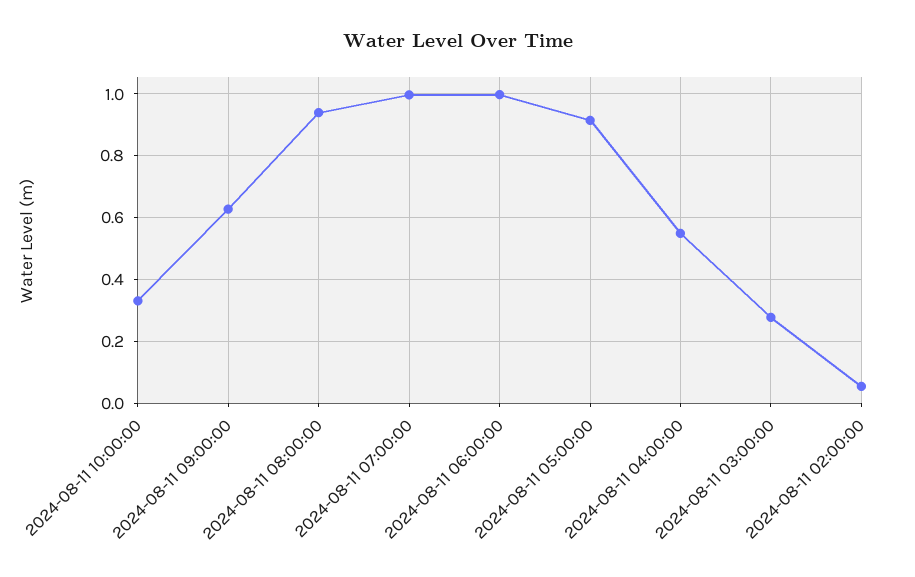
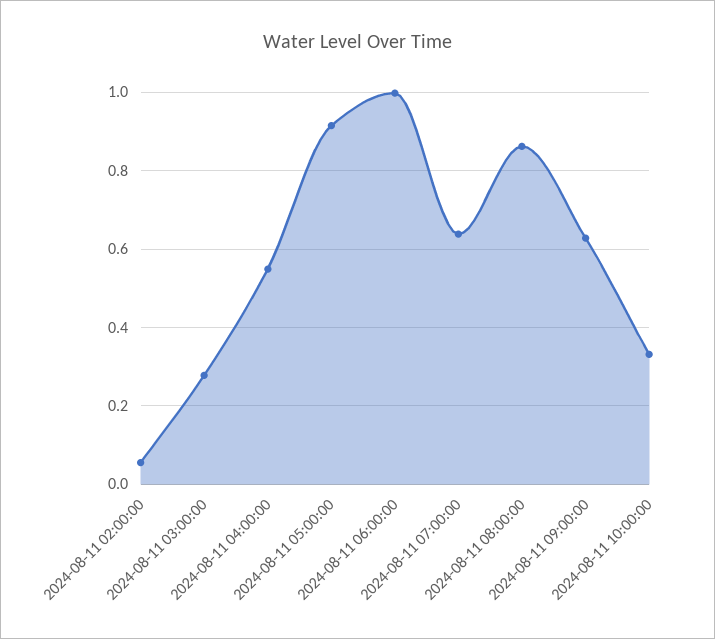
2024-08-11 08:00:00: 0.94 -> 0.86
2024-08-11 07:00:00: 1 -> 0.64

